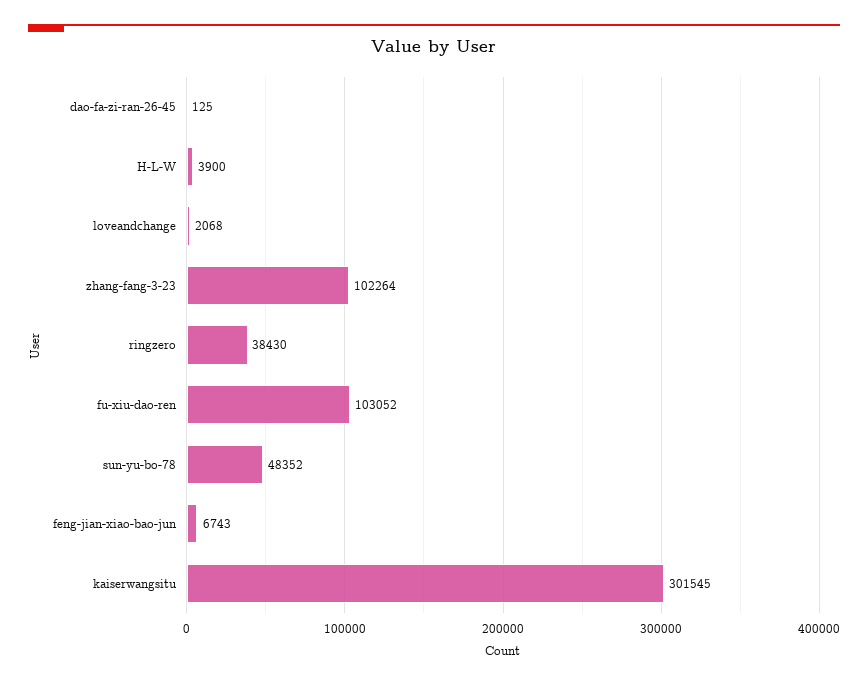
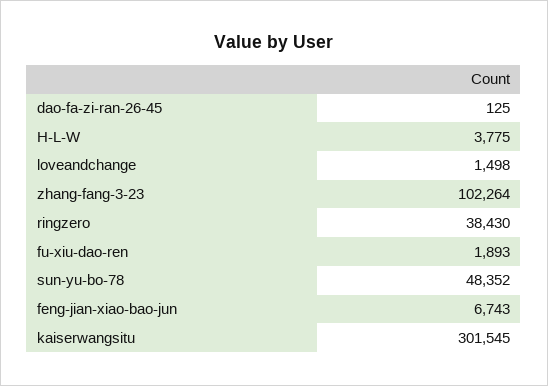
H-L-W: 3900 -> 3775
loveandchange: 2068 -> 1498
fu-xiu-dao-ren: 103052 -> 1893

